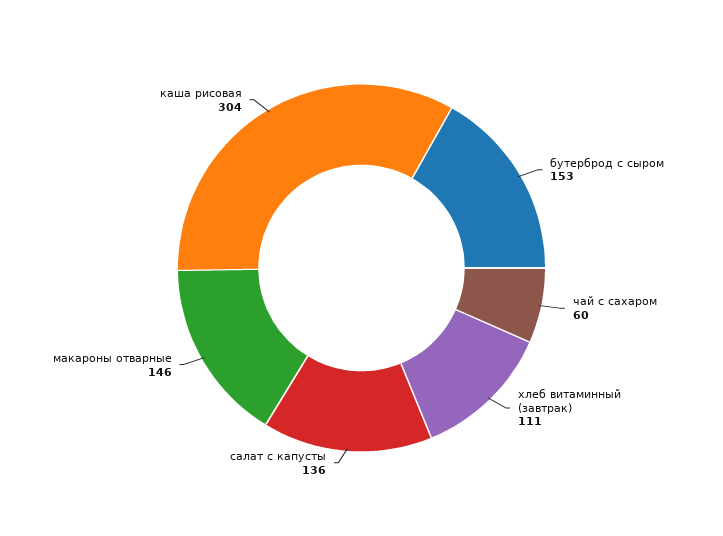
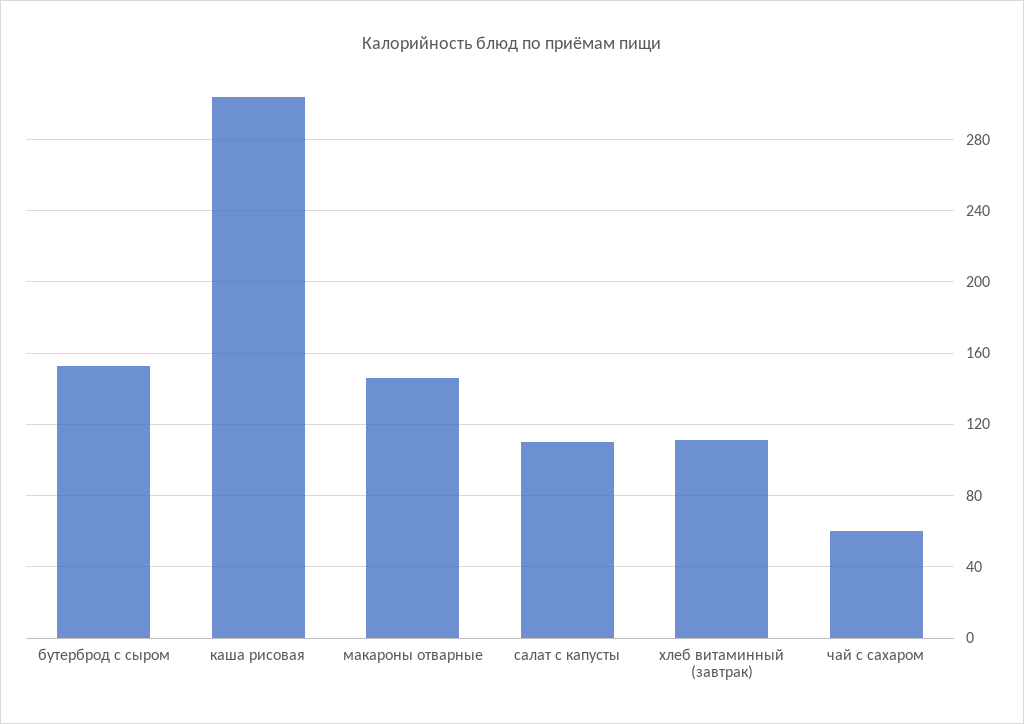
салат с капусты: 136 -> 110

